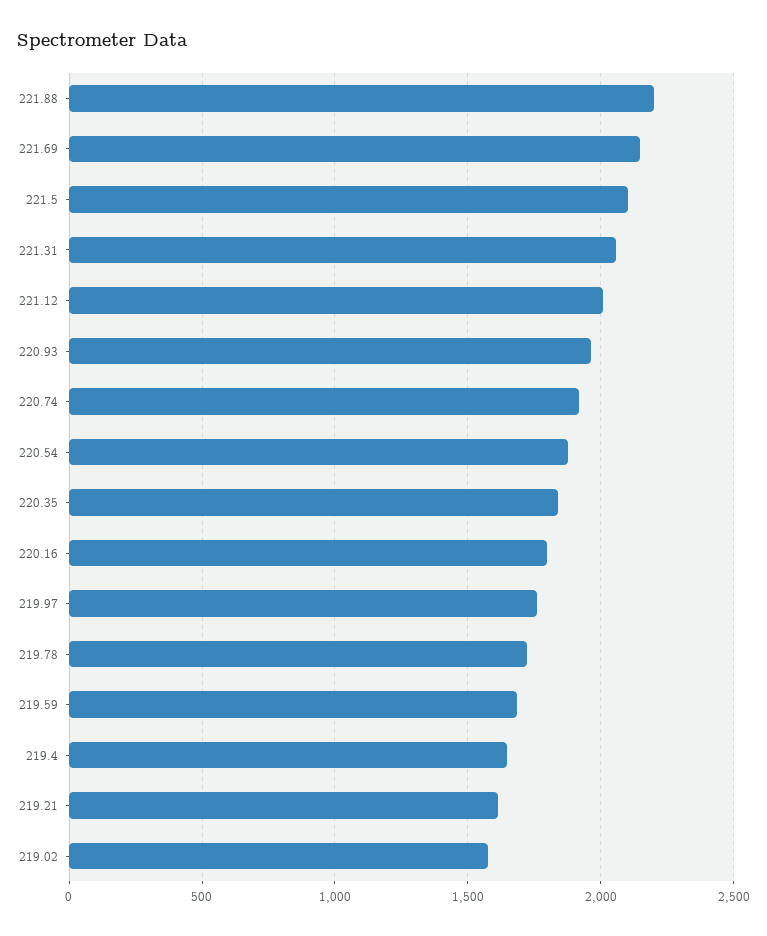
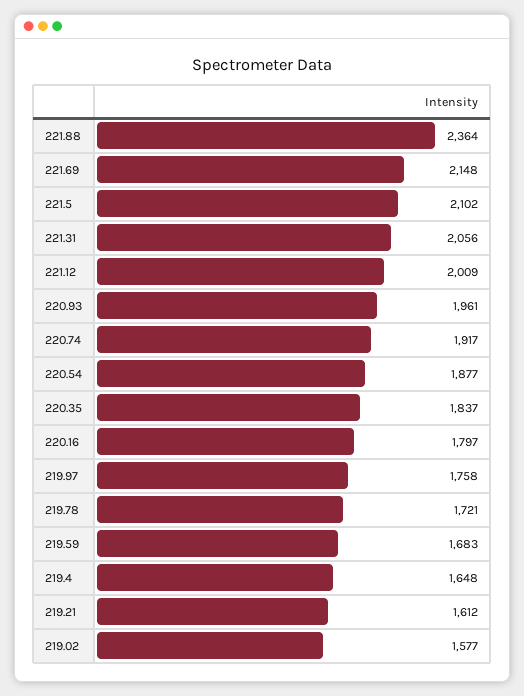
221.88: 2200 -> 2364

